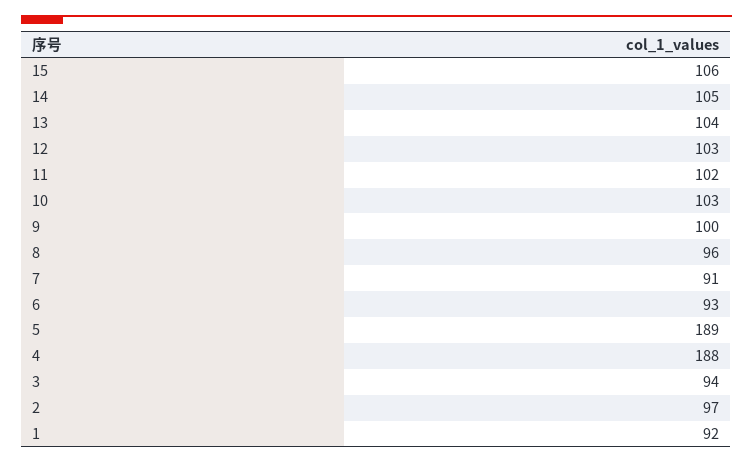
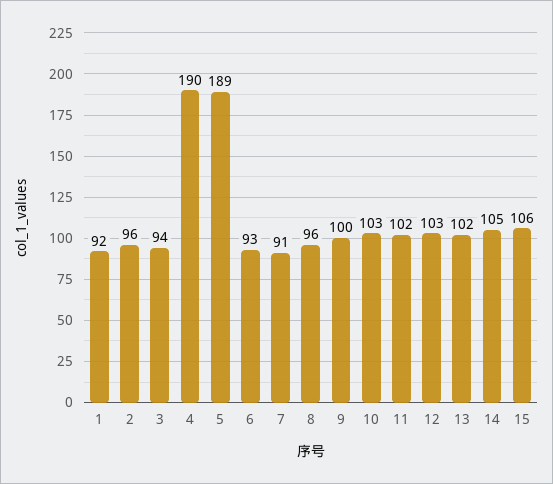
13: 104 -> 102
4: 188 -> 190
2: 97 -> 96

